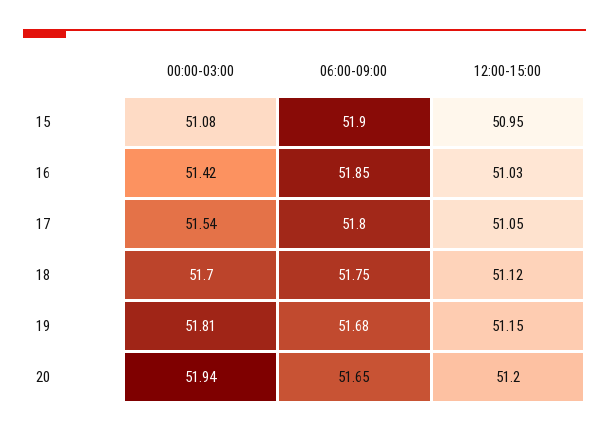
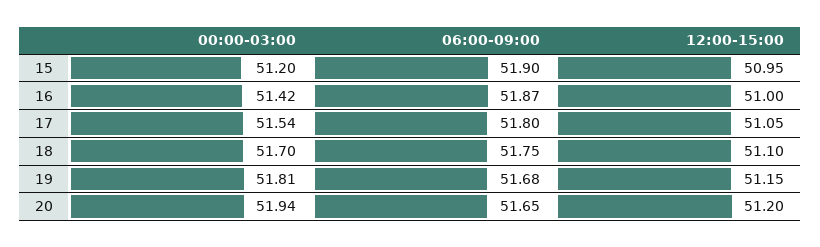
00:00-03:00, 15: 51.08 -> 51.2
06:00-09:00, 16: 51.85 -> 51.87
12:00-15:00, 16: 51.03 -> 51
12:00-15:00, 18: 51.12 -> 51.1

